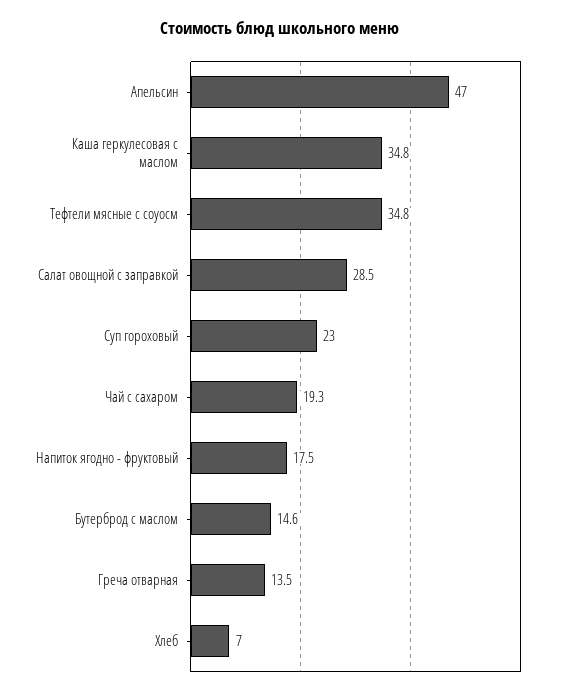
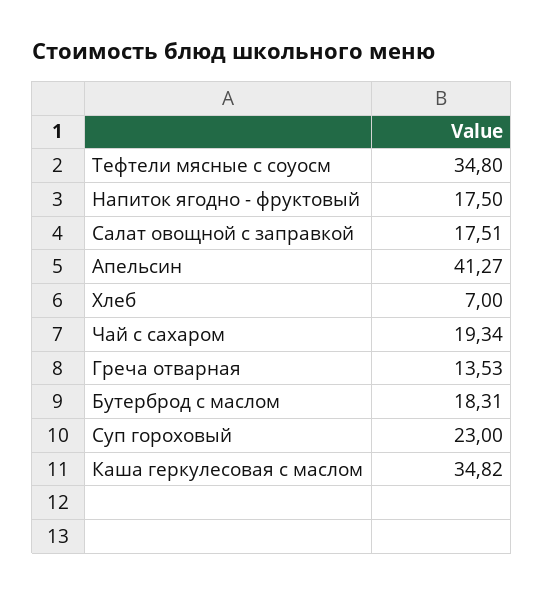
Апельсин: 47 -> 41.27
Салат овощной с заправкой: 28.5 -> 17.51
Бутерброд с маслом: 14.6 -> 18.31

